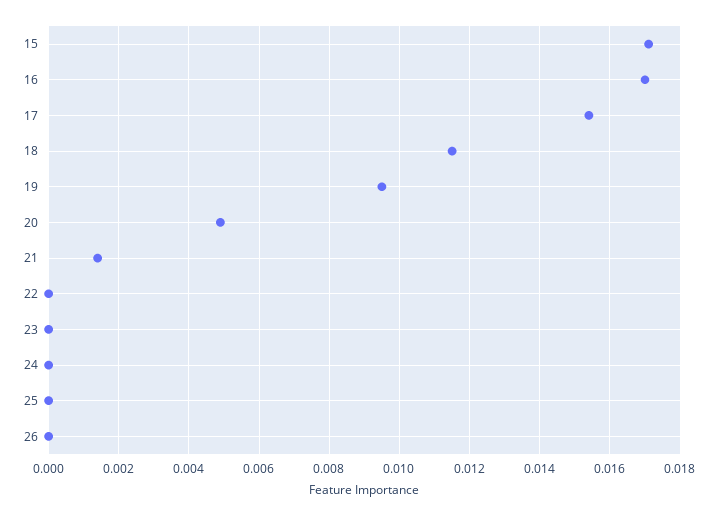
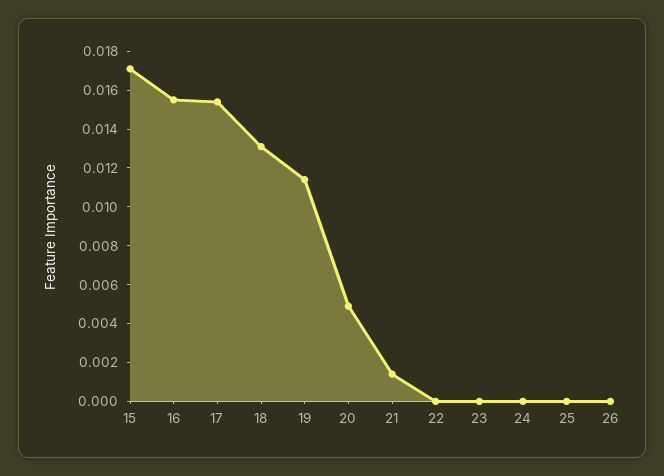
16: 0.017 -> 0.0155
18: 0.0115 -> 0.013
19: 0.0095 -> 0.0115

